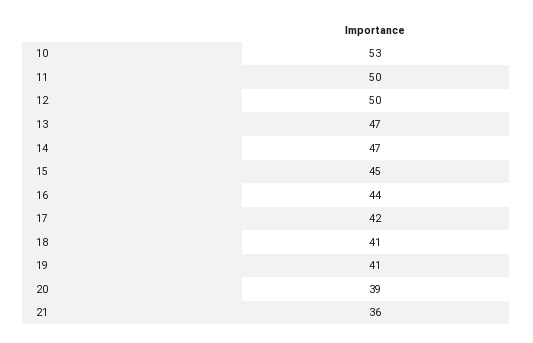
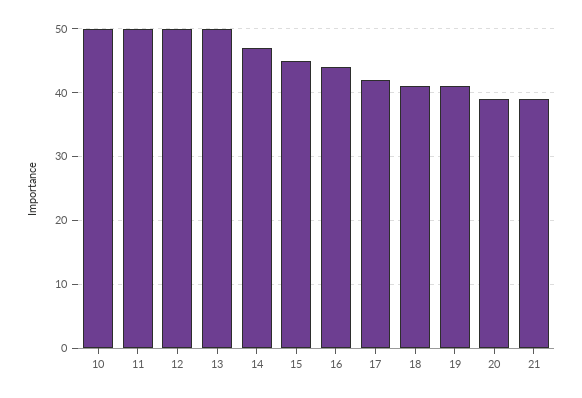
10: 53 -> 50
13: 47 -> 50
21: 36 -> 39

